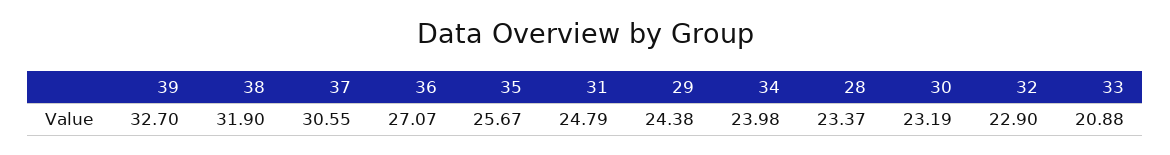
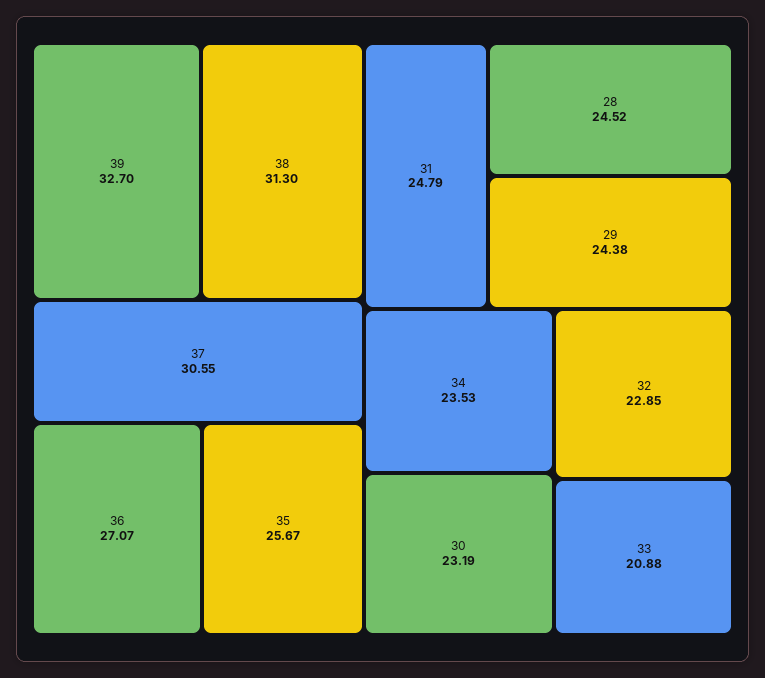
38: 31.9 -> 31.3
34: 23.98 -> 23.53
28: 23.37 -> 24.52
32: 22.9 -> 22.85

